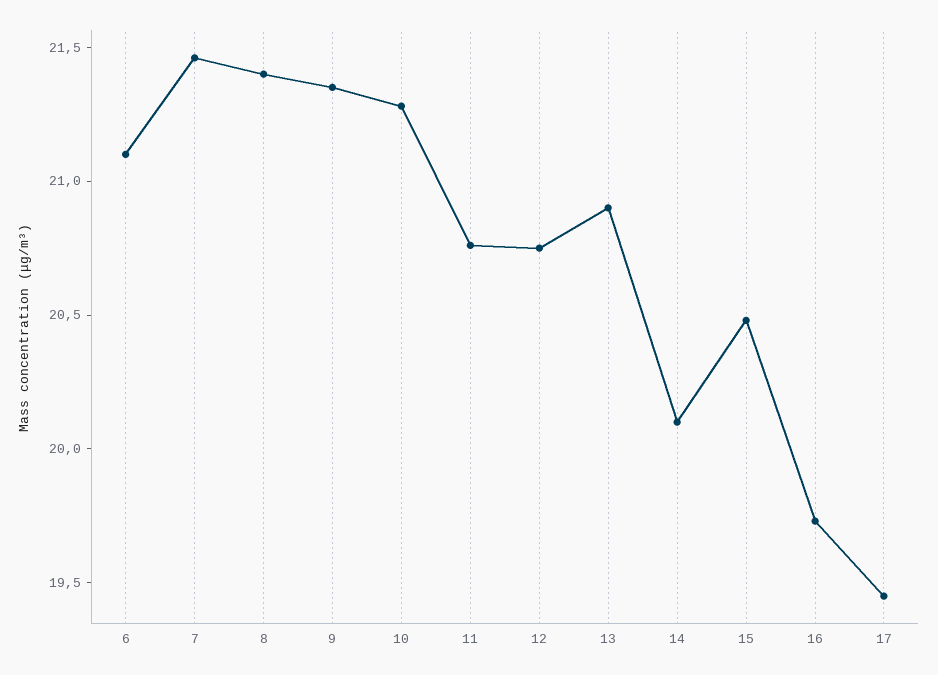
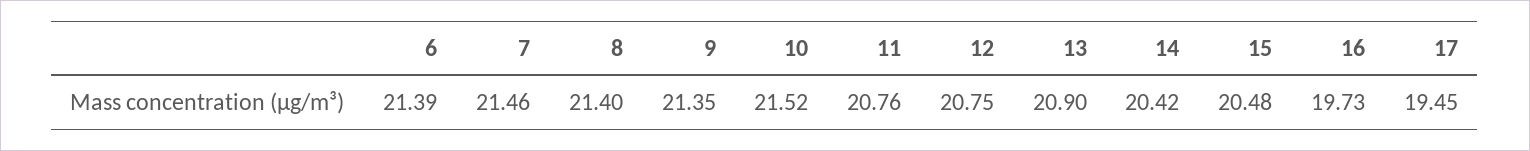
6: 21.1 -> 21.39
10: 21.3 -> 21.52
14: 20.1 -> 20.42

